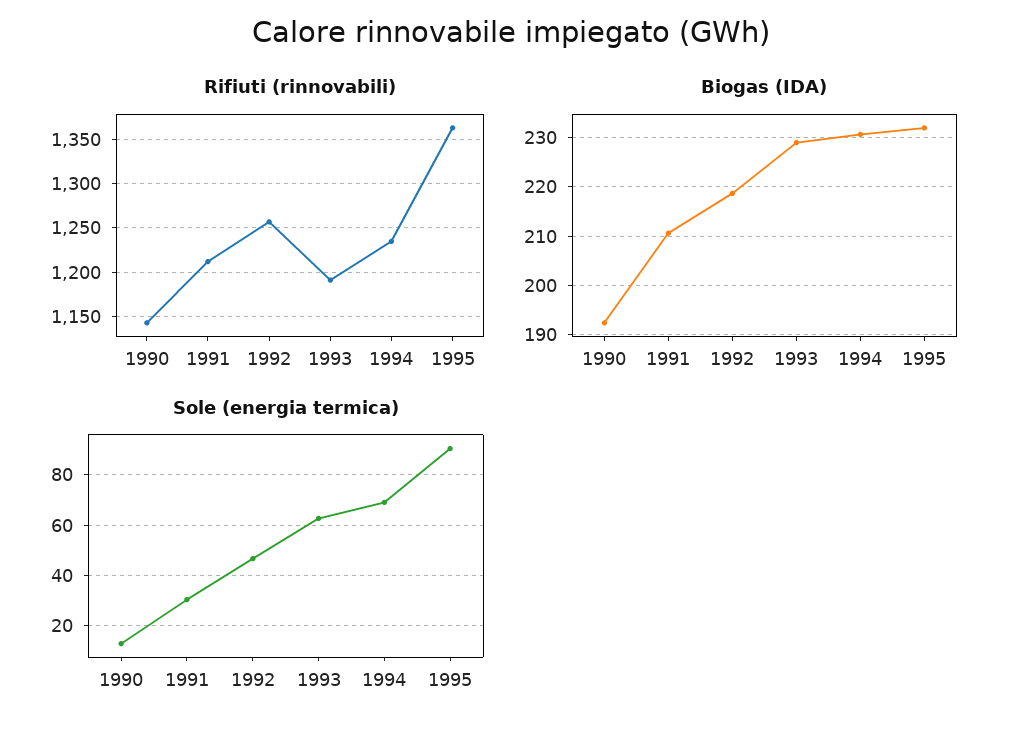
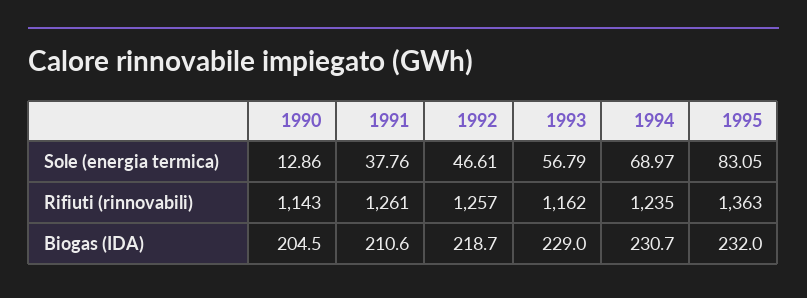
Rifiuti (rinnovabili), 1991: 1210 -> 1261
Rifiuti (rinnovabili), 1993: 1190 -> 1162
Biogas (IDA), 1990: 192 -> 204.5
Sole (energia termica), 1991: 30 -> 37.76
Sole (energia termica), 1993: 62.5 -> 56.79
Sole (energia termica), 1995: 90 -> 83.05

